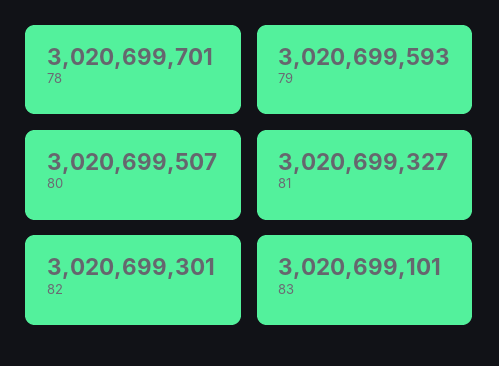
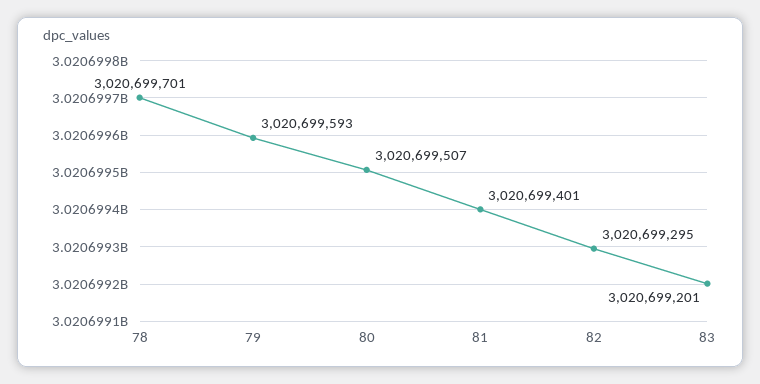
81: 3020699327 -> 3020699401
82: 3020699301 -> 3020699295
83: 3020699101 -> 3020699201

